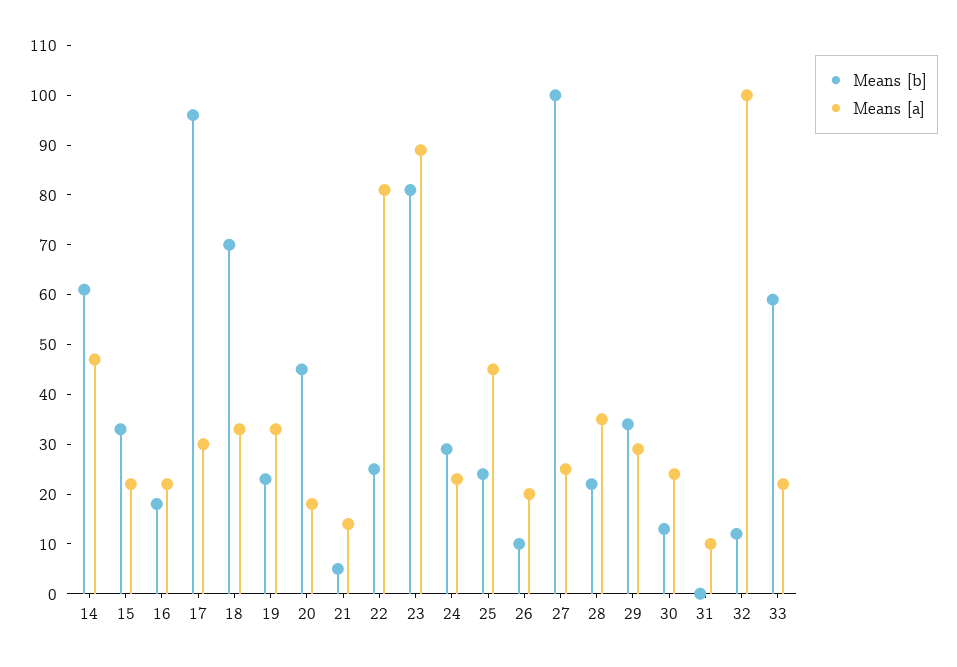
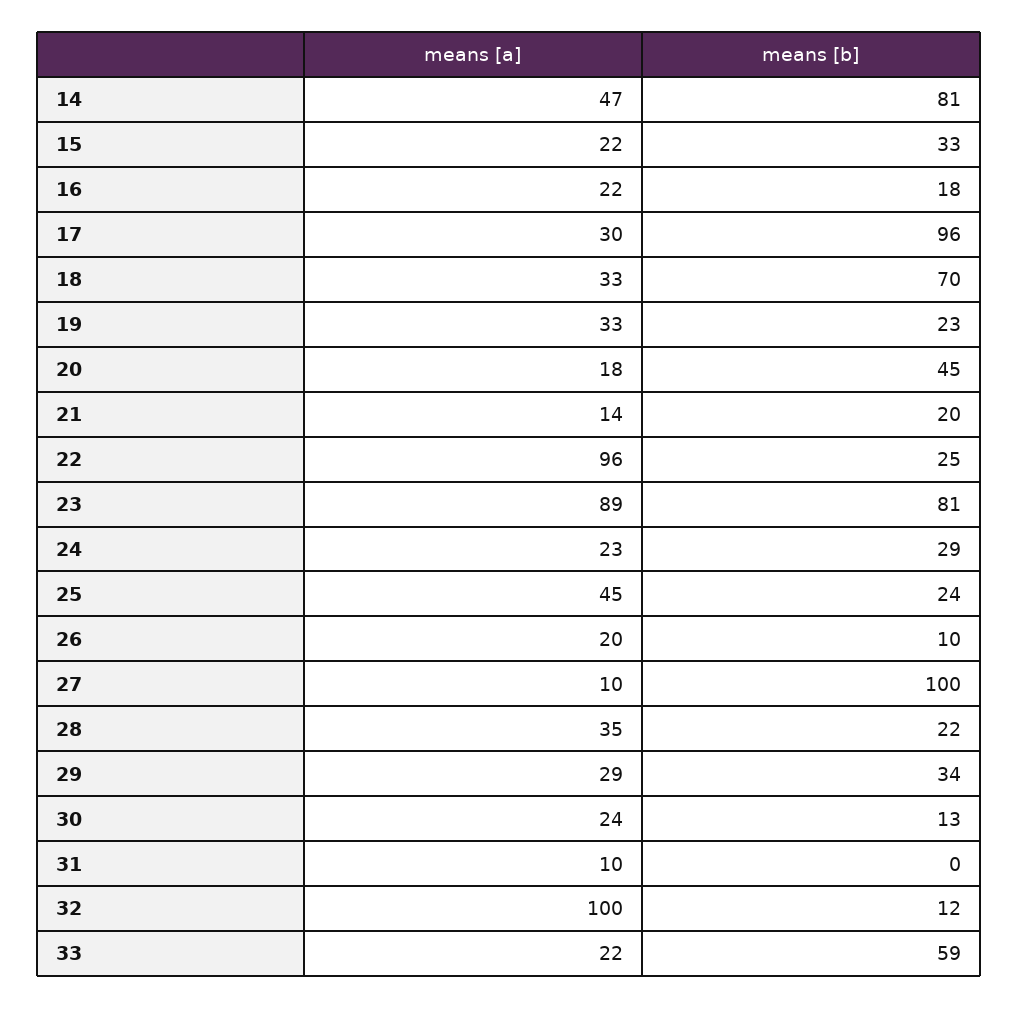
Means [b], 14: 60 -> 81
Means [b], 21: 5 -> 20
Means [a], 22: 80 -> 96
Means [a], 27: 25 -> 10

